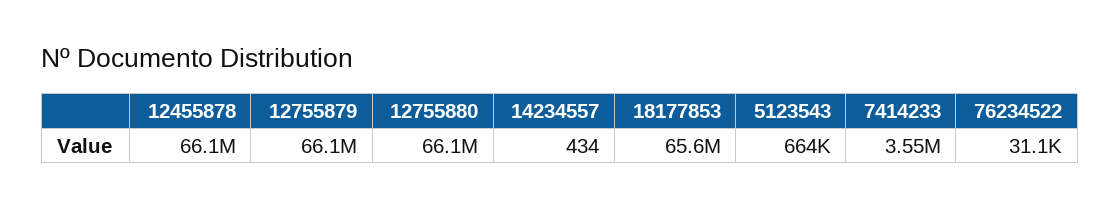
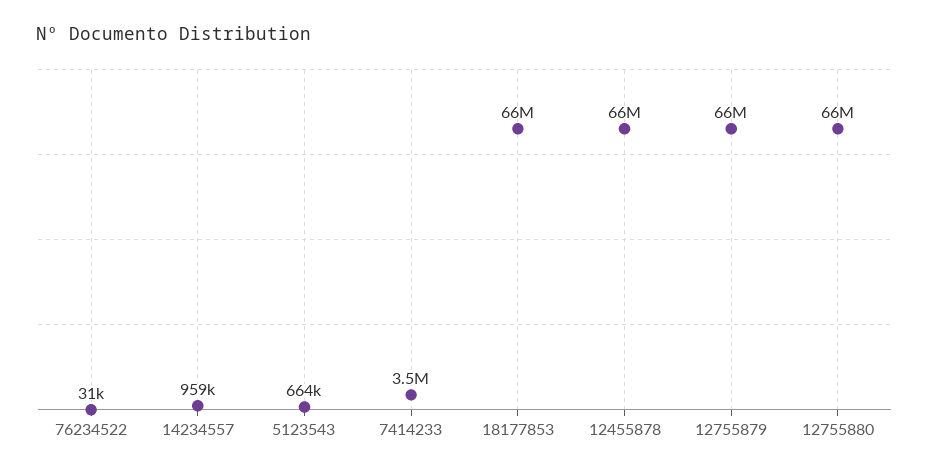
14234557: 434 -> 959000

